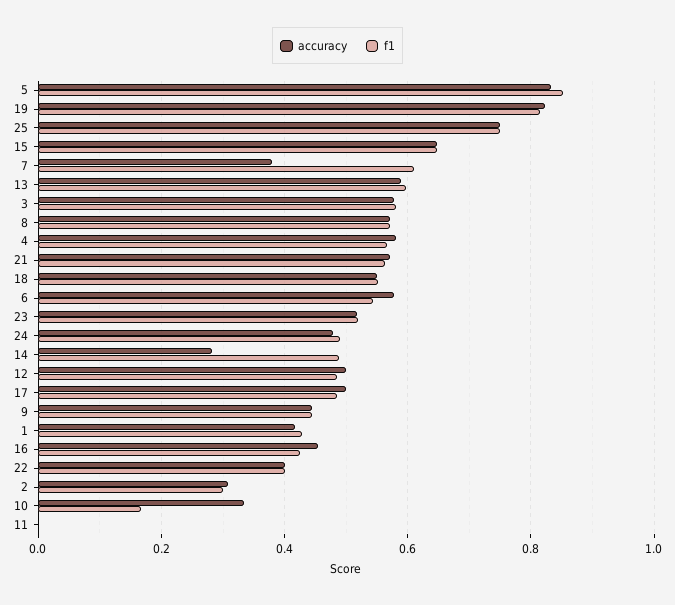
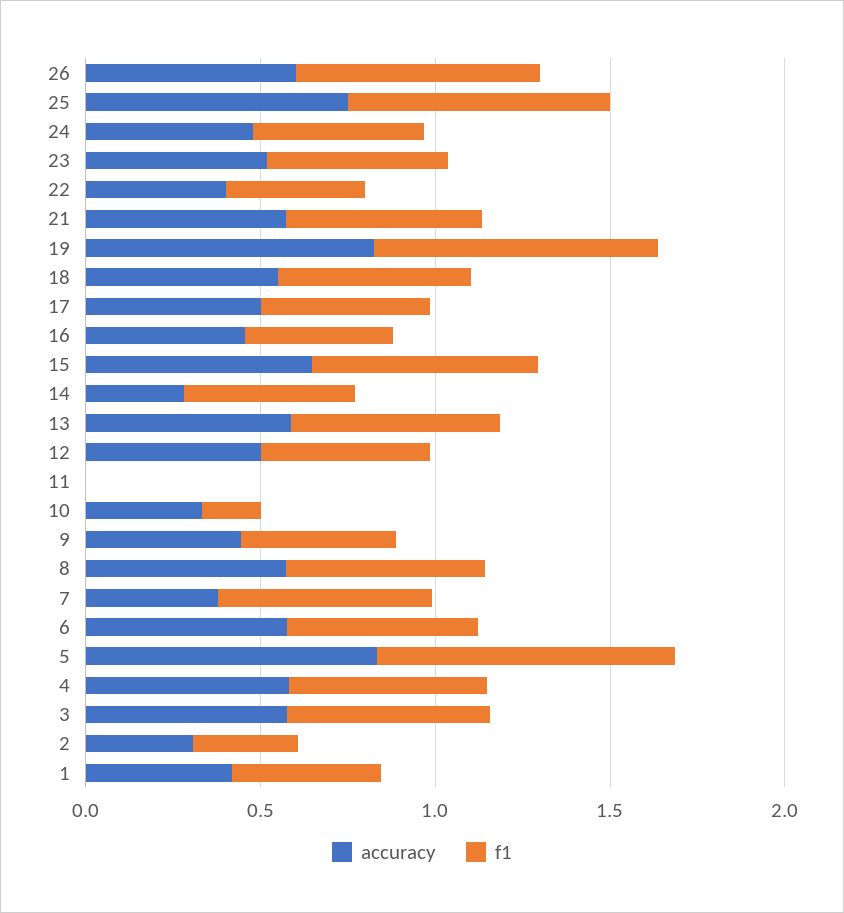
accuracy, 26: none -> 0.6
f1, 26: none -> 0.7

